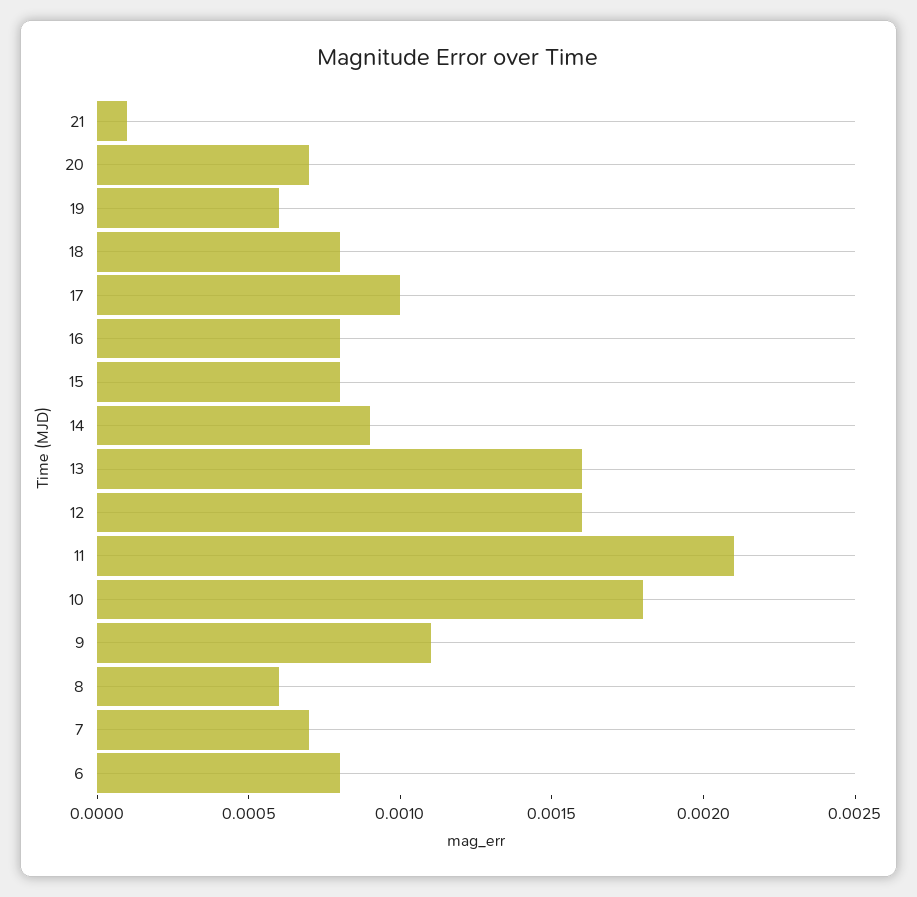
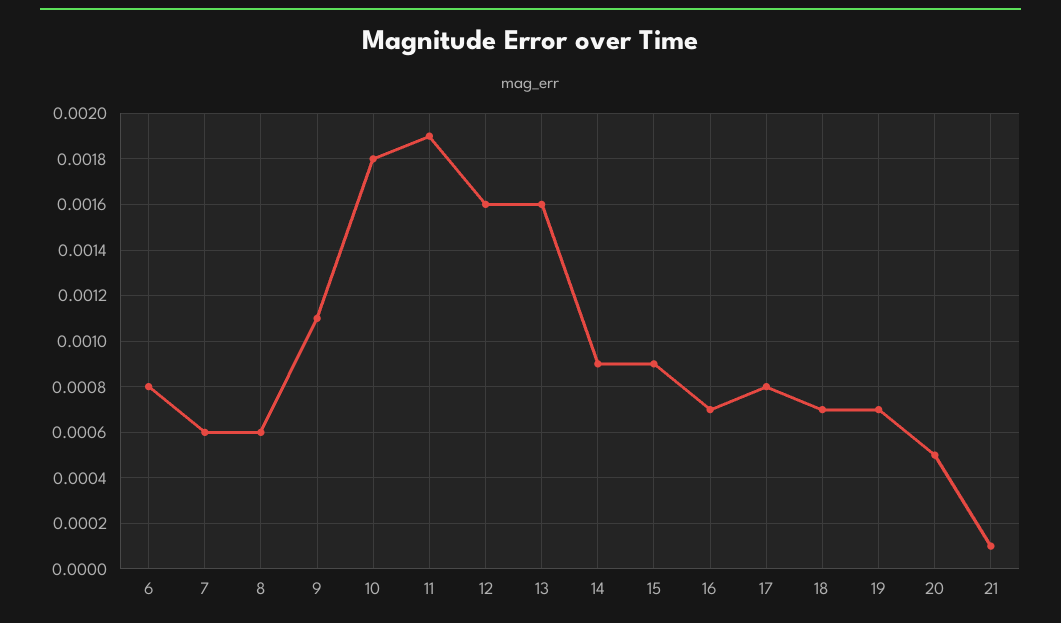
20: 0.0007 -> 0.0005
19: 0.0006 -> 0.0007
18: 0.0008 -> 0.0007
17: 0.001 -> 0.0008
16: 0.0008 -> 0.0007
15: 0.0008 -> 0.0009
11: 0.0021 -> 0.0019
7: 0.0007 -> 0.0006

